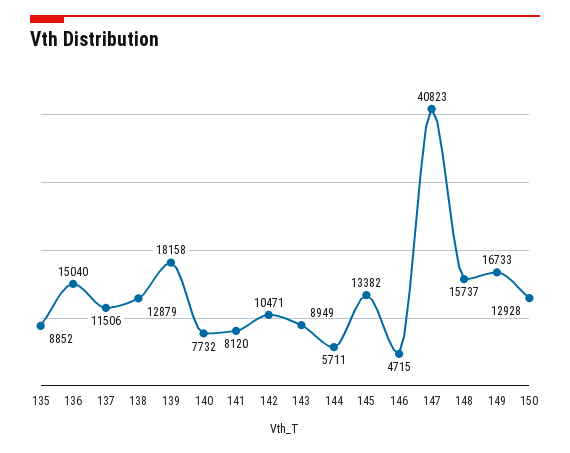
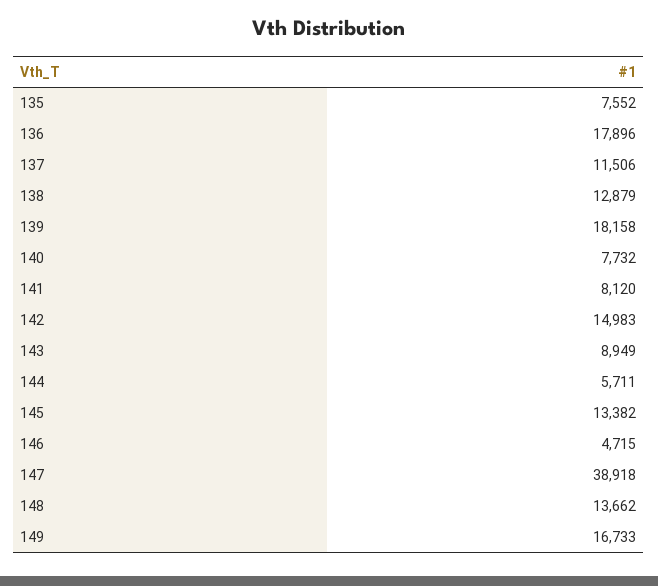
135: 8852 -> 7552
136: 15040 -> 17896
142: 10471 -> 14983
147: 40823 -> 38918
148: 15737 -> 13662
150: 12928 -> none

